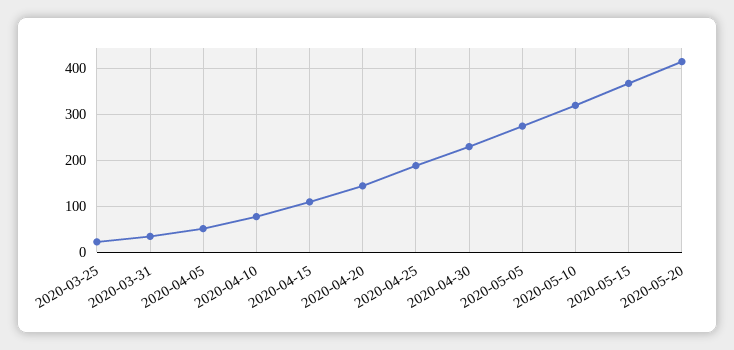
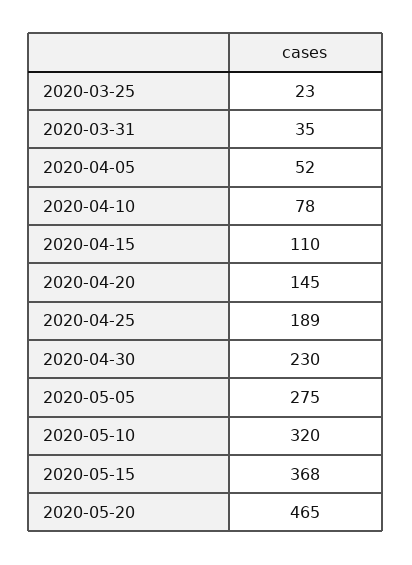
2020-05-20: 420 -> 465

